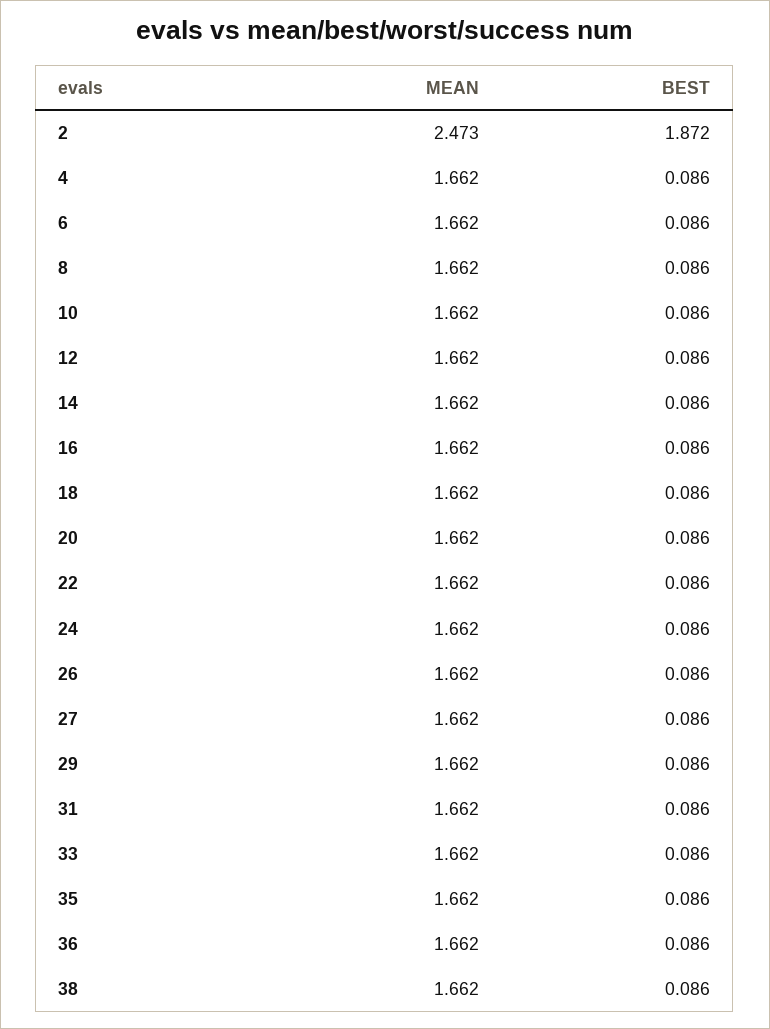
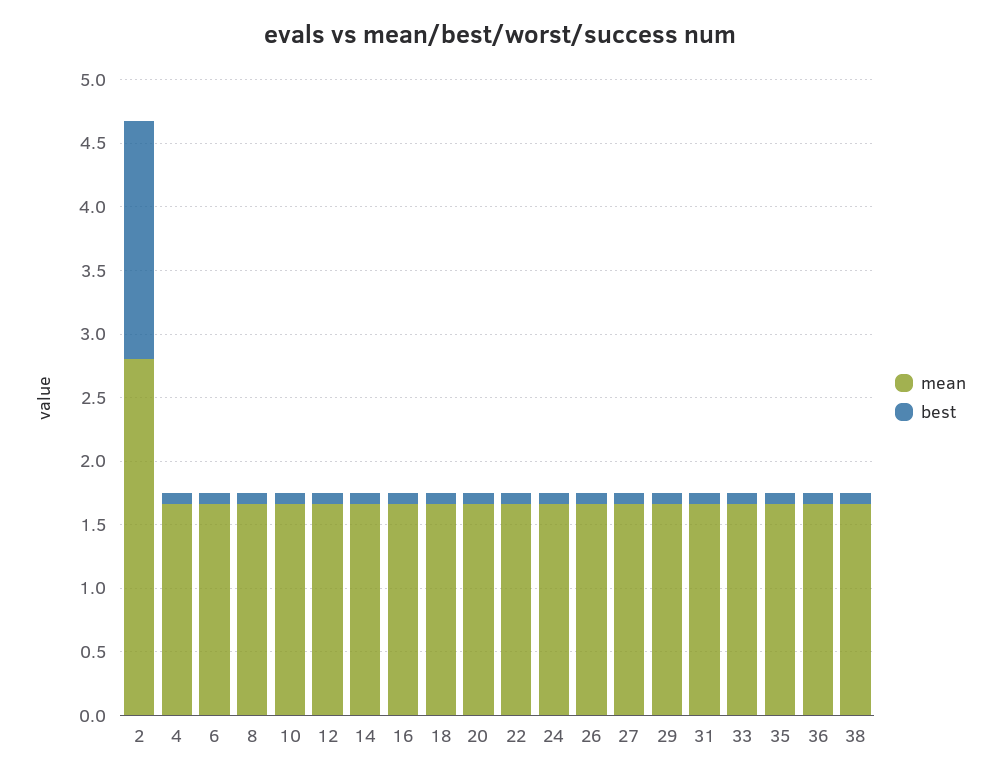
MEAN, 2: 2.473 -> 2.8

